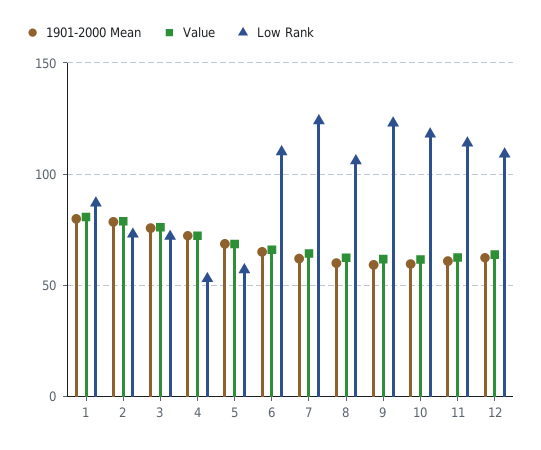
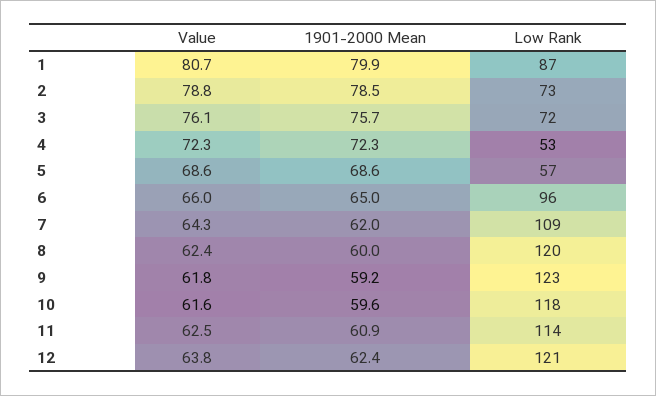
Low Rank, 6: 110 -> 96
Low Rank, 7: 125 -> 109
Low Rank, 8: 105 -> 120
Low Rank, 12: 110 -> 121

